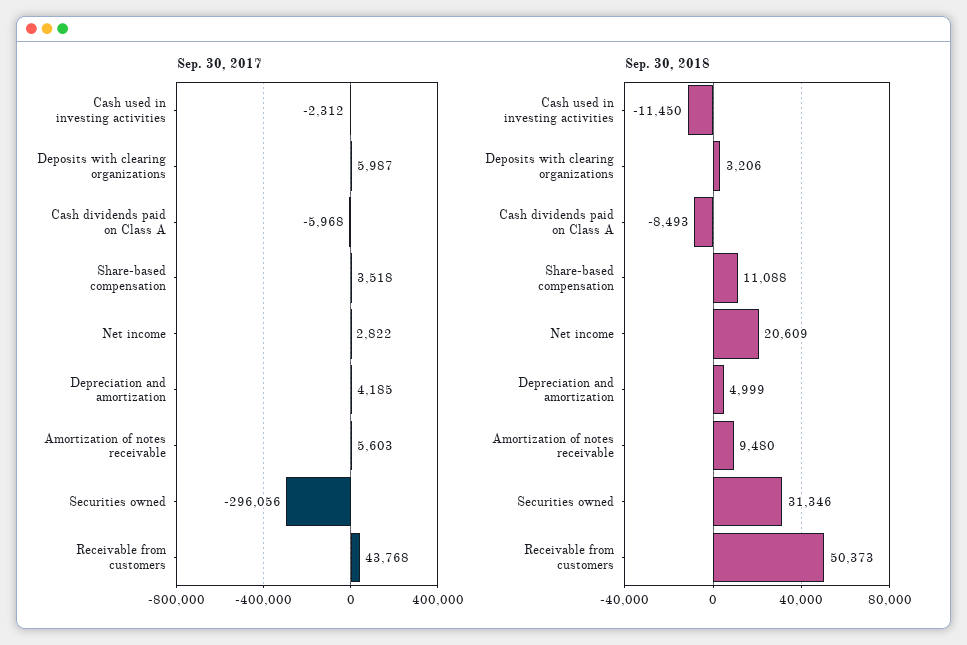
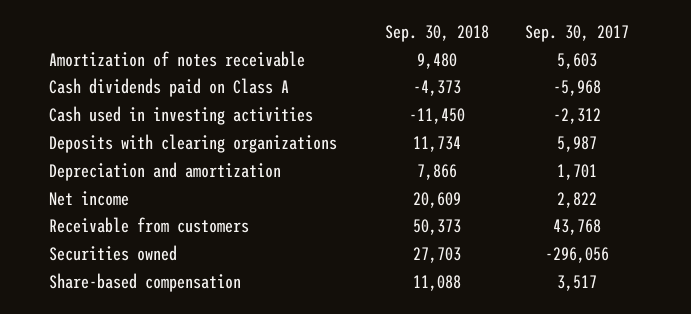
Sep. 30, 2017, Share-based compensation: 3518 -> 3517
Sep. 30, 2017, Depreciation and amortization: 4185 -> 1701
Sep. 30, 2018, Deposits with clearing organizations: 3206 -> 11734
Sep. 30, 2018, Cash dividends paid on Class A: -8493 -> -4373
Sep. 30, 2018, Depreciation and amortization: 4999 -> 7866
Sep. 30, 2018, Securities owned: 31346 -> 27703

